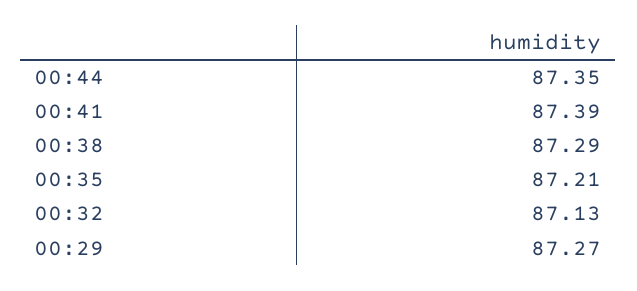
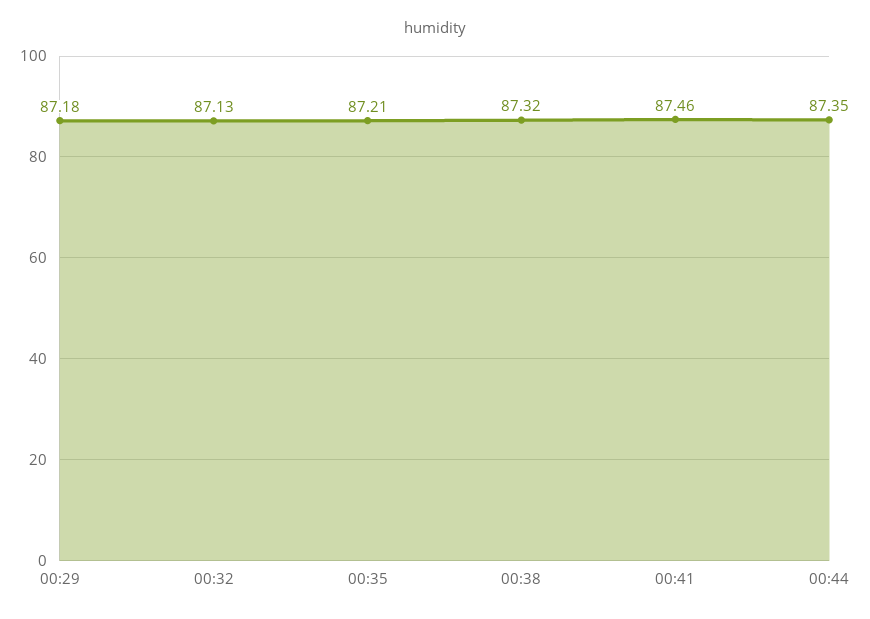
00:41: 87.39 -> 87.46
00:38: 87.29 -> 87.32
00:29: 87.27 -> 87.18

